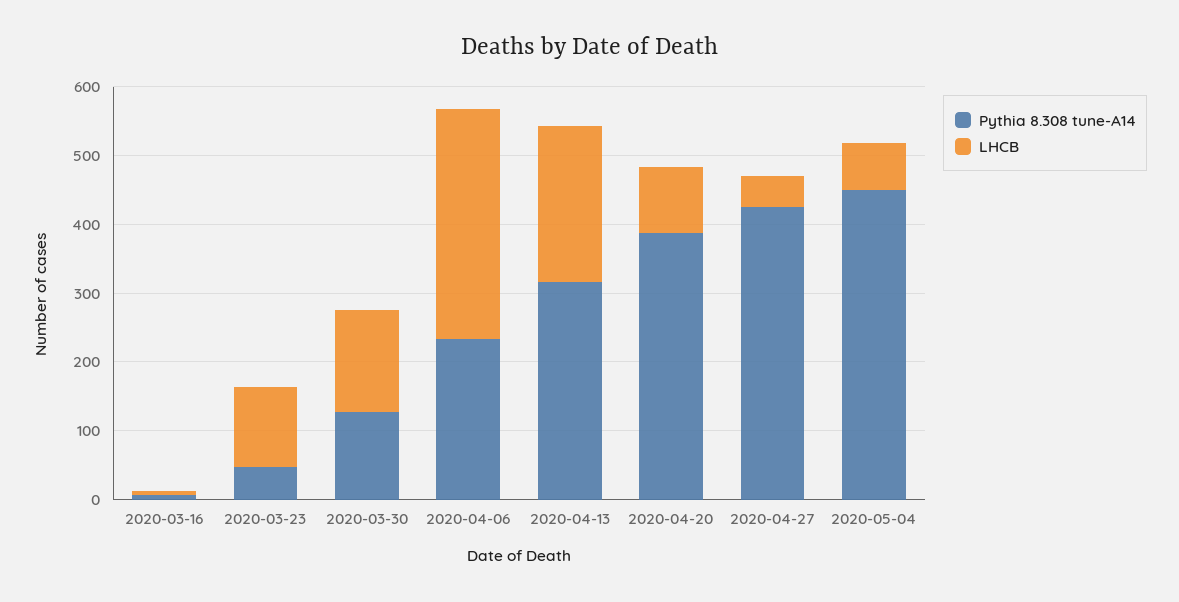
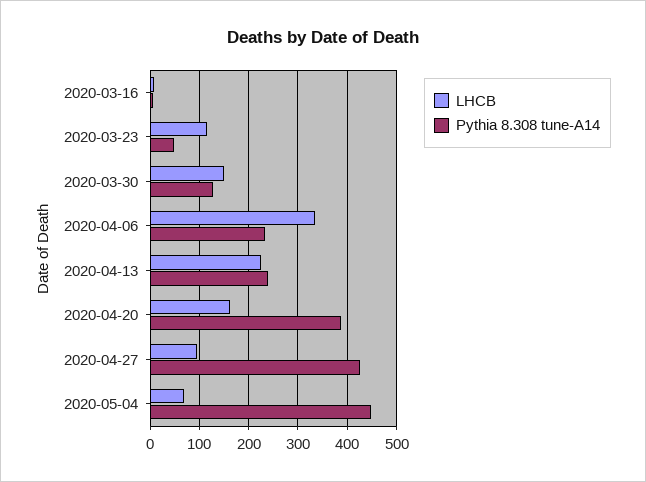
Pythia 8.308 tune-A14, 2020-04-13: 320 -> 240
LHCB, 2020-04-20: 100 -> 160
LHCB, 2020-04-27: 40 -> 100

